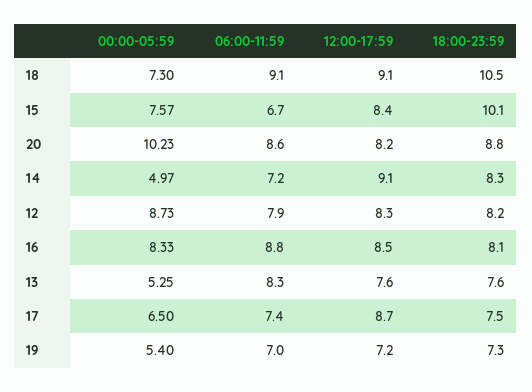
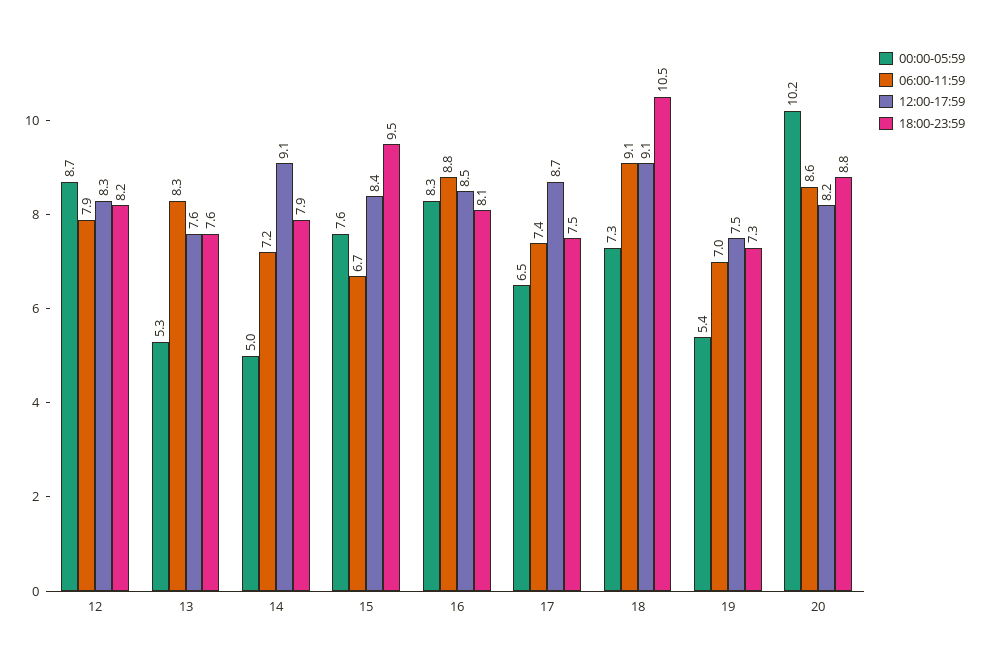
18:00-23:59, 15: 10.1 -> 9.5
18:00-23:59, 14: 8.3 -> 7.9
12:00-17:59, 19: 7.2 -> 7.5

